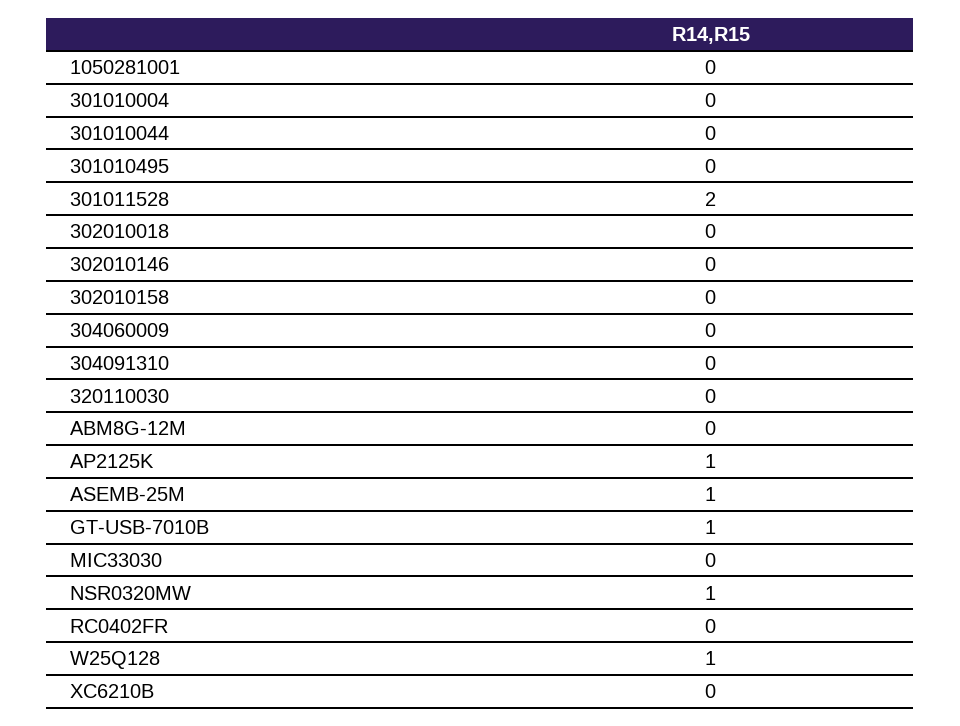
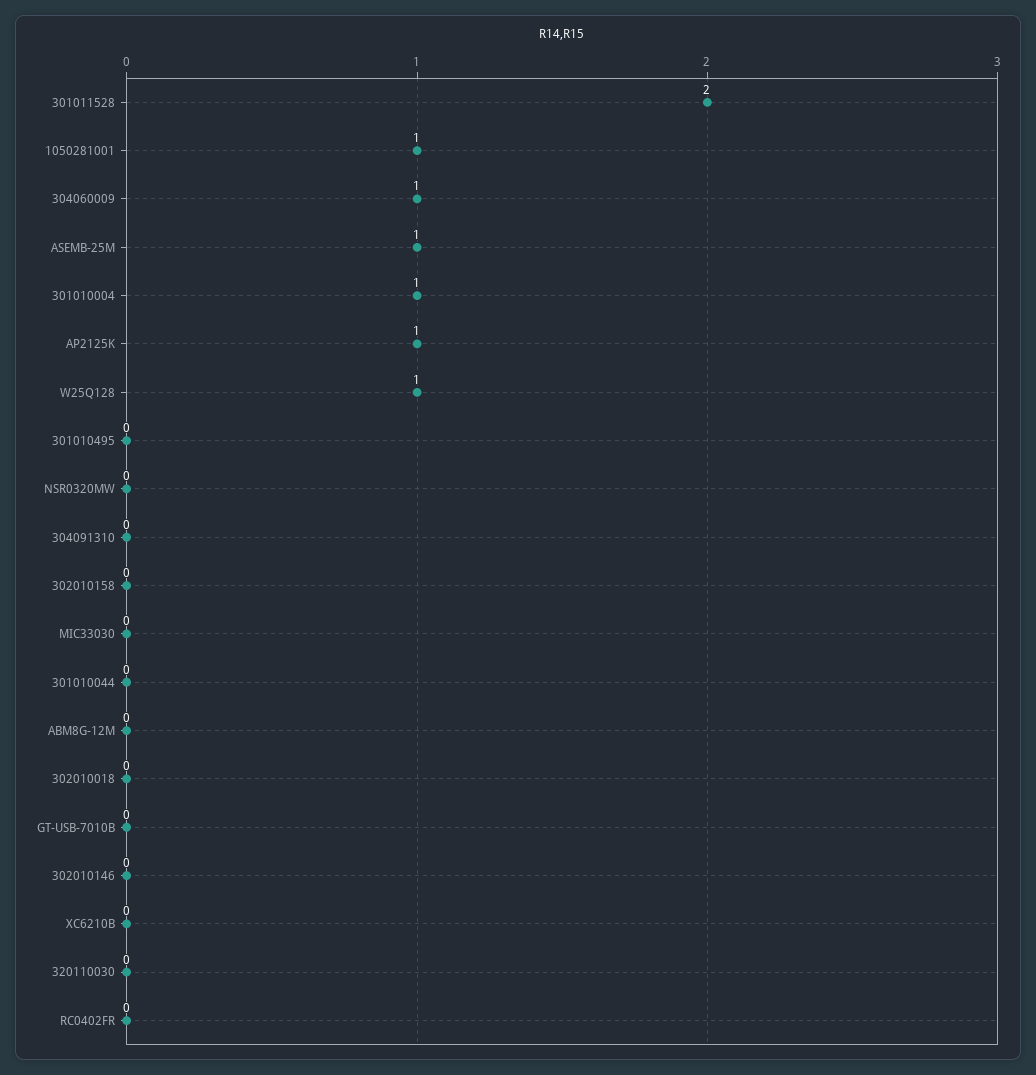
1050281001: 0 -> 1
301010004: 0 -> 1
304060009: 0 -> 1
GT-USB-7010B: 1 -> 0
NSR0320MW: 1 -> 0

